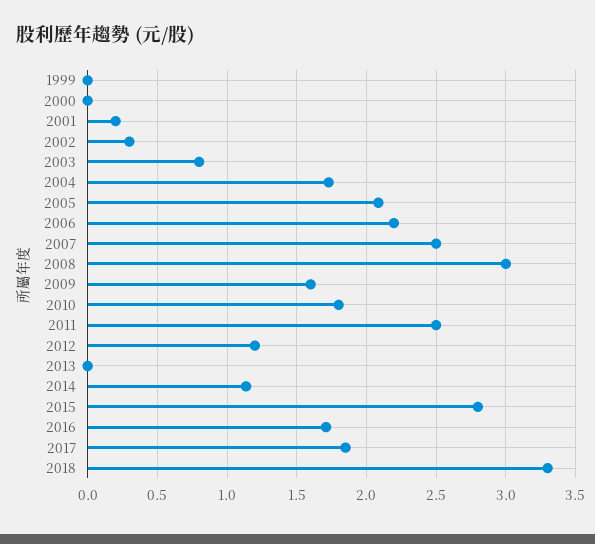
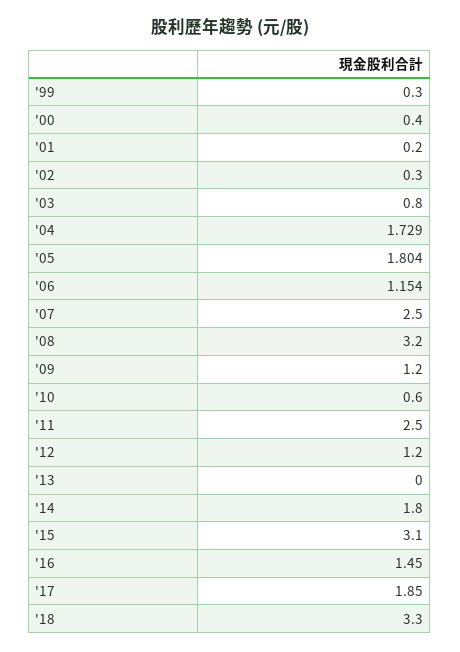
1999: 0 -> 0.3
2000: 0 -> 0.4
2005: 2.1 -> 1.804
2006: 2.2 -> 1.154
2008: 3 -> 3.2
2009: 1.6 -> 1.2
2010: 1.8 -> 0.6
2014: 1.15 -> 1.8
2015: 2.8 -> 3.1
2016: 1.7 -> 1.45

